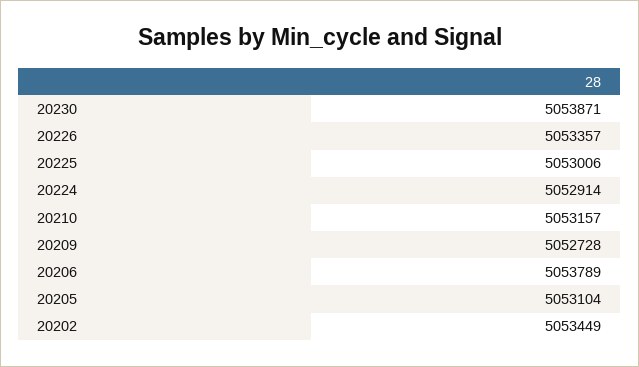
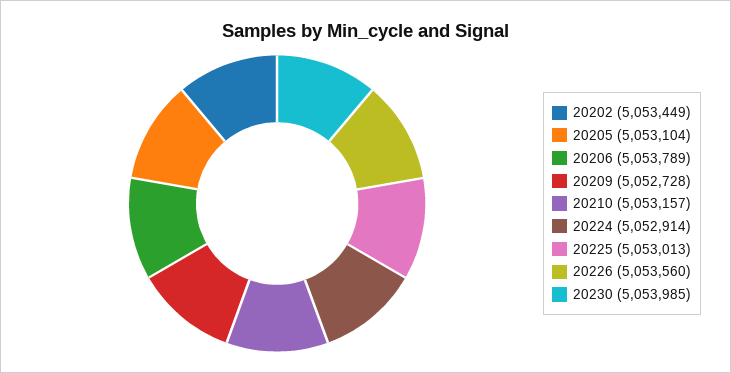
20230: 5053871 -> 5053985
20226: 5053357 -> 5053560
20225: 5053006 -> 5053013

